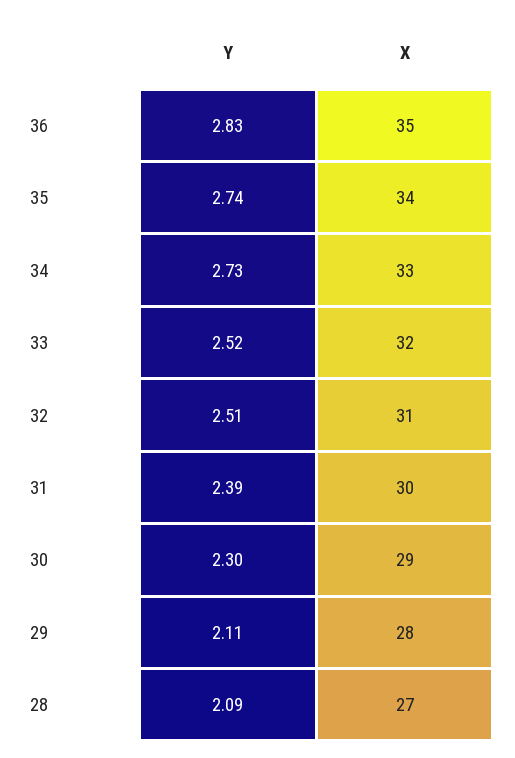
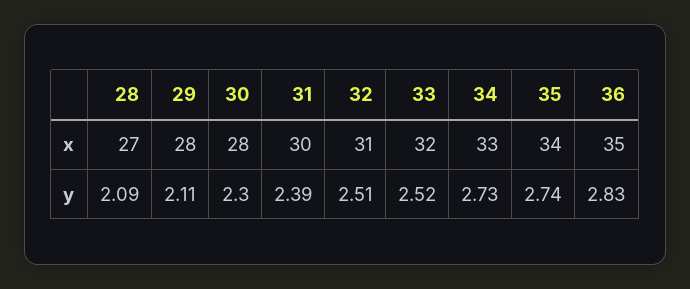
X, 30: 29 -> 28

